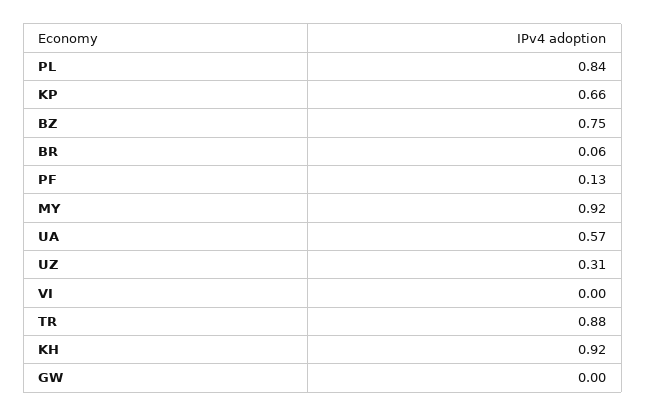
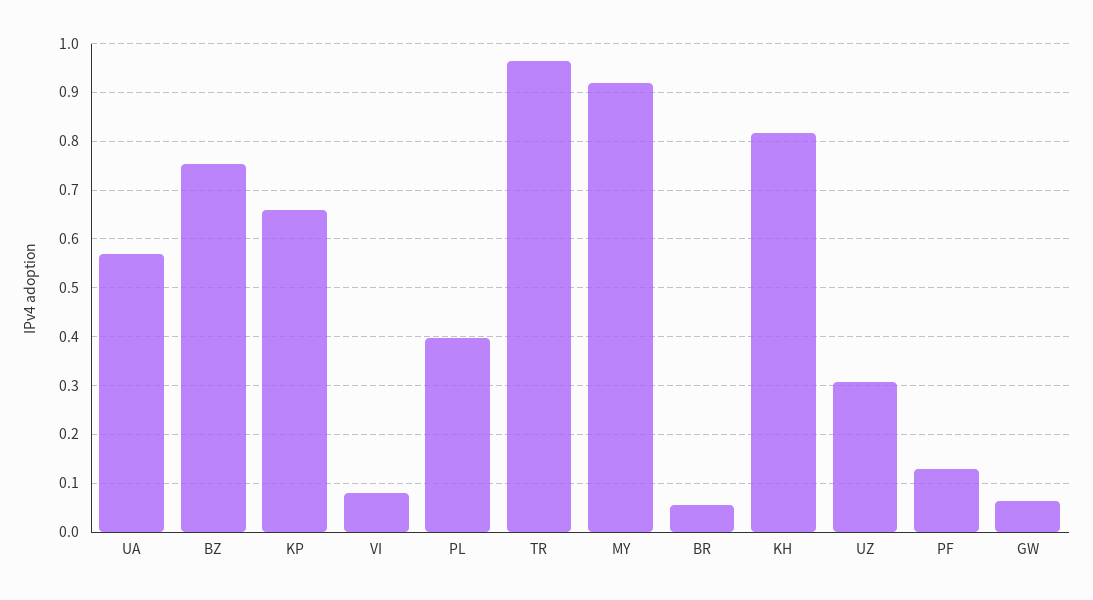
PL: 0.84 -> 0.4
VI: 0 -> 0.08
TR: 0.88 -> 0.96
KH: 0.92 -> 0.82
GW: 0 -> 0.06

